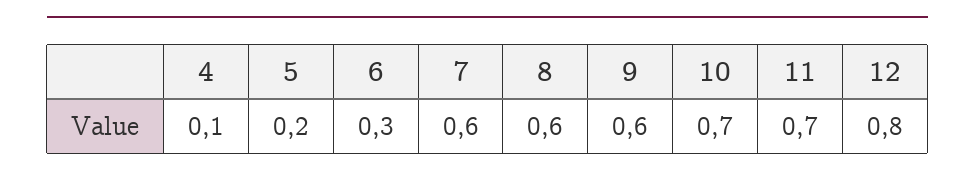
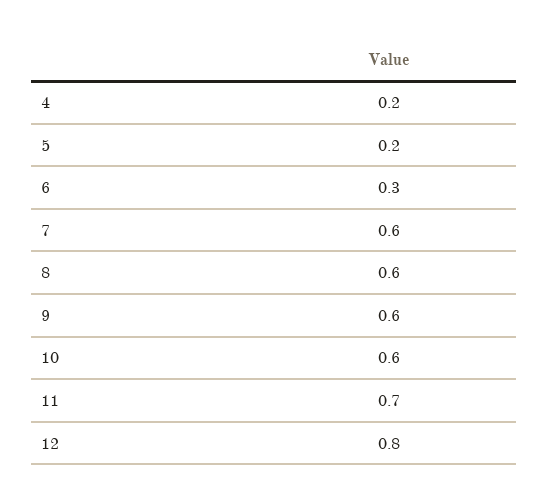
4: 0.1 -> 0.2
10: 0.7 -> 0.6

